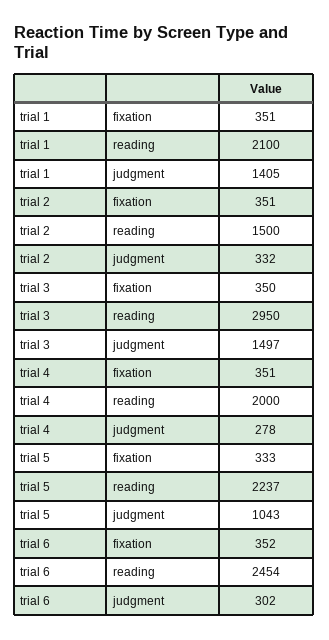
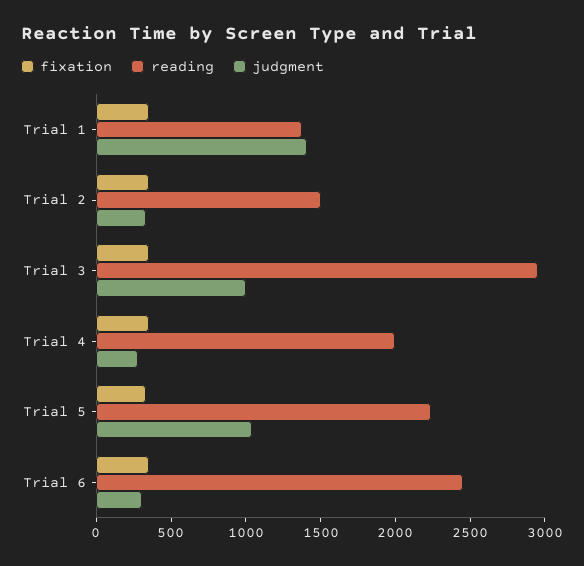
reading, trial 1: 2100 -> 1400
judgment, trial 3: 1497 -> 1000

